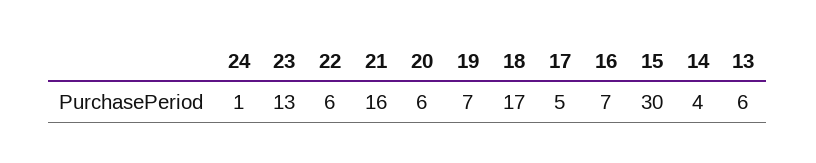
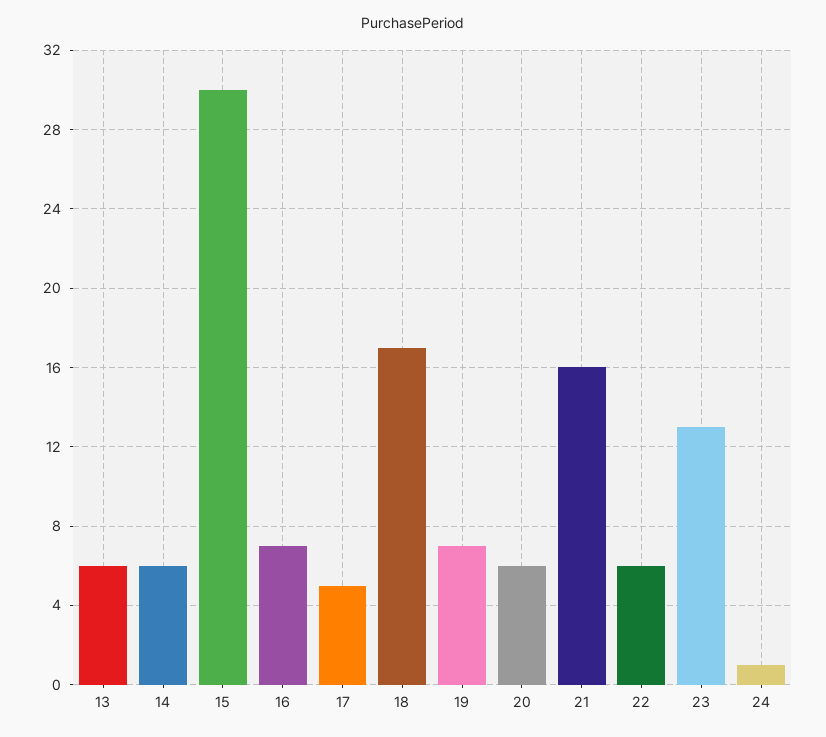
14: 4 -> 6

